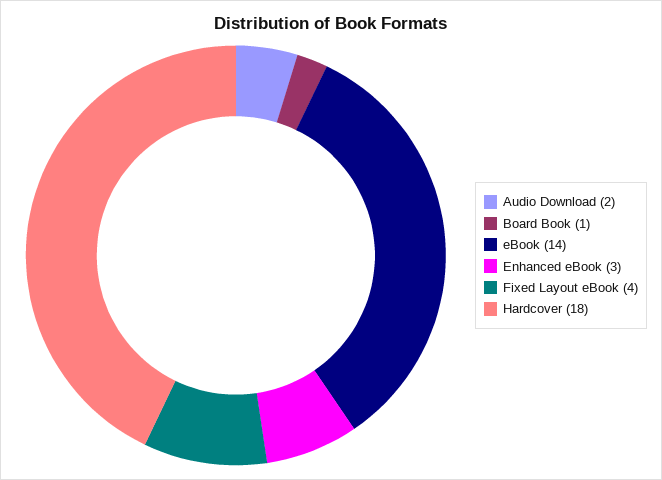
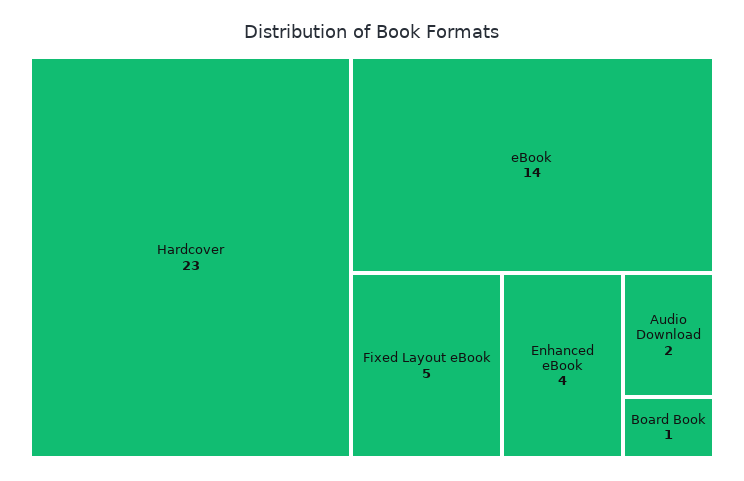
Enhanced eBook: 3 -> 4
Fixed Layout eBook: 4 -> 5
Hardcover: 18 -> 23

